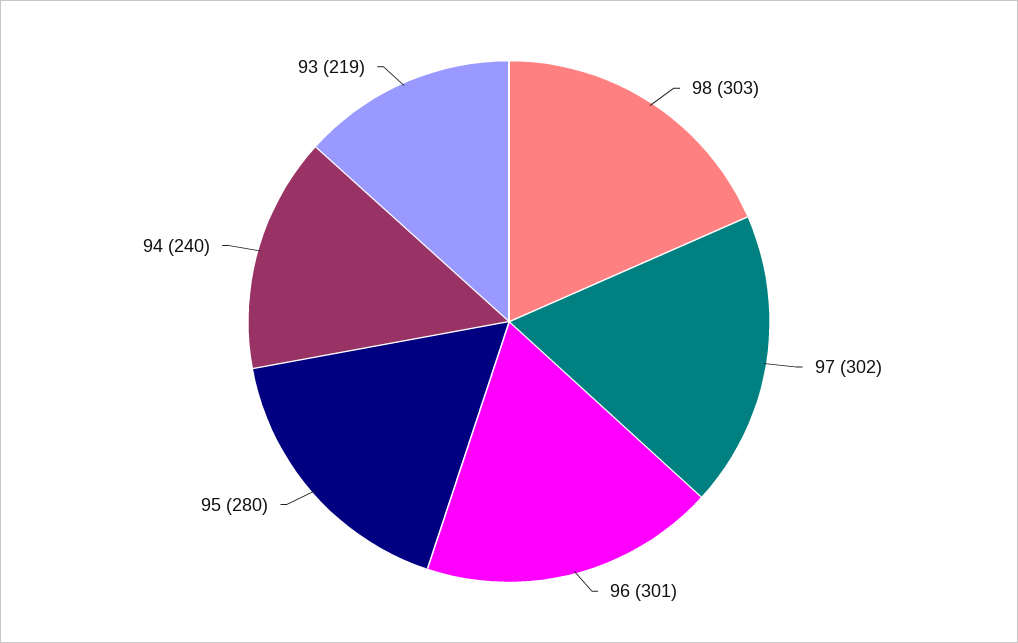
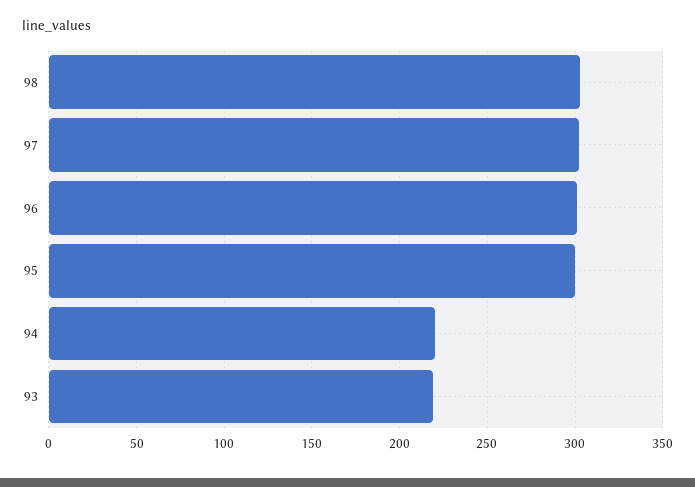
95: 280 -> 300
94: 240 -> 220

